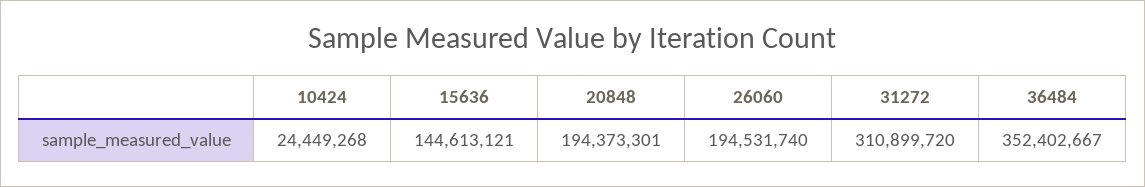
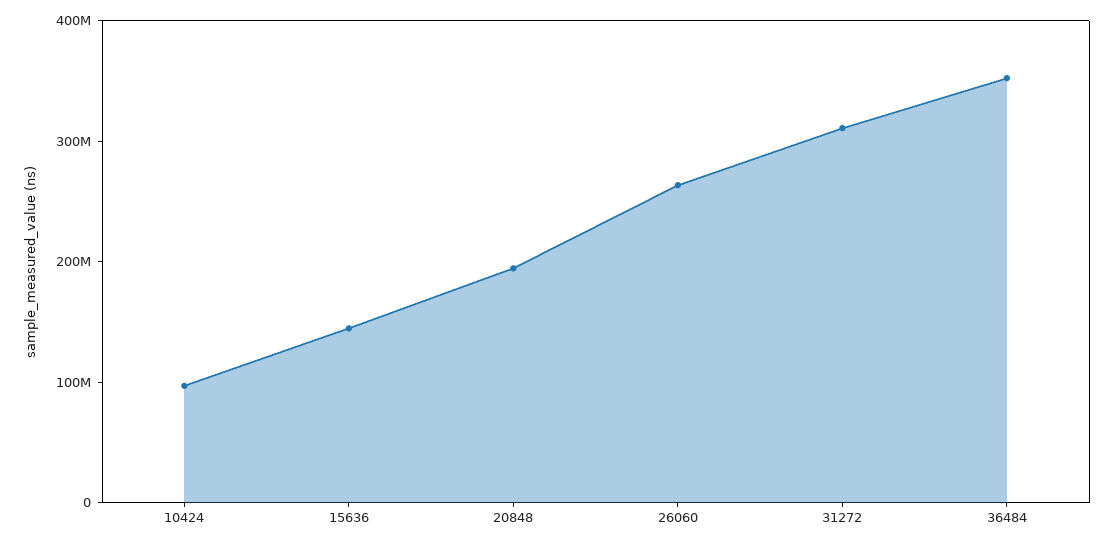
10424: 24449268 -> 100000000
26060: 194531740 -> 260000000

